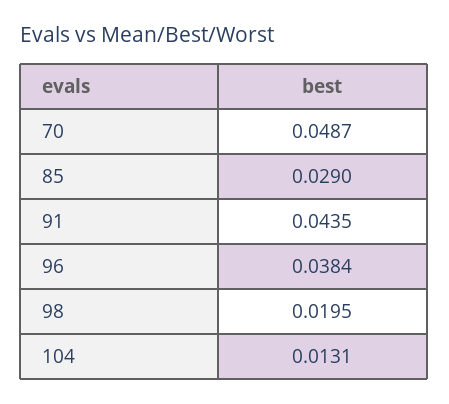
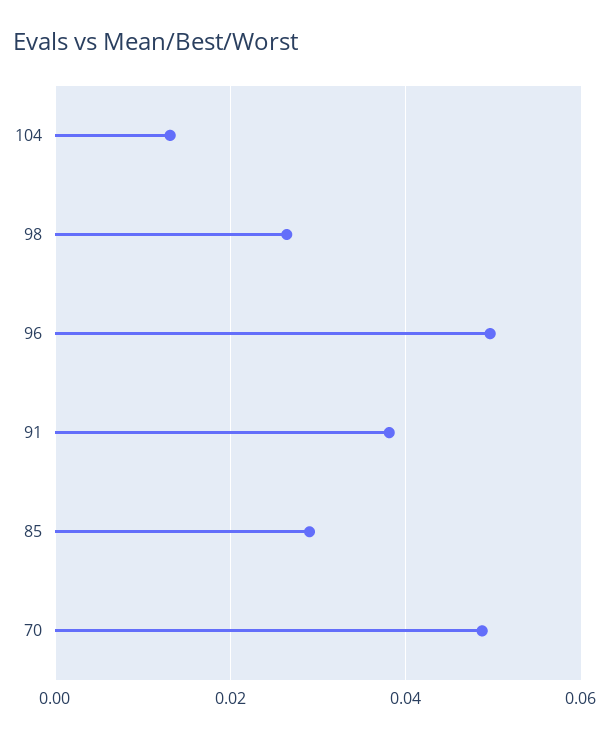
91: 0.0435 -> 0.038
96: 0.0384 -> 0.05
98: 0.0195 -> 0.026

